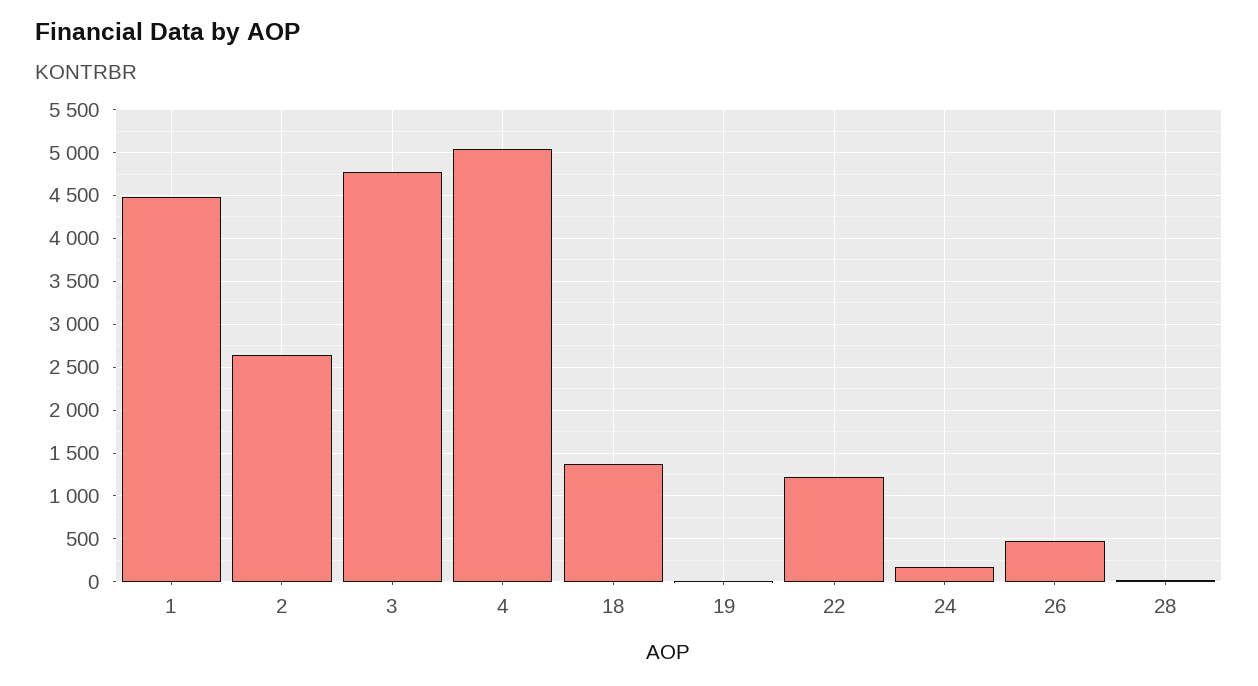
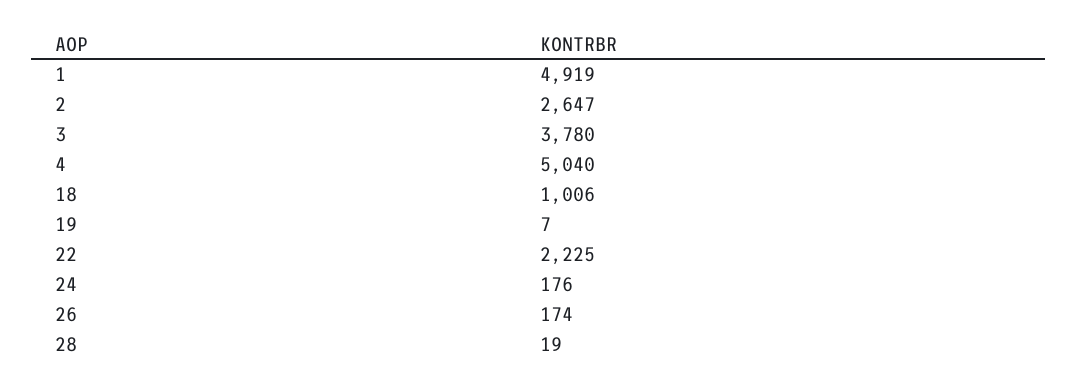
1: 4500 -> 4919
3: 4800 -> 3780
18: 1400 -> 1006
22: 1200 -> 2225
26: 500 -> 174

